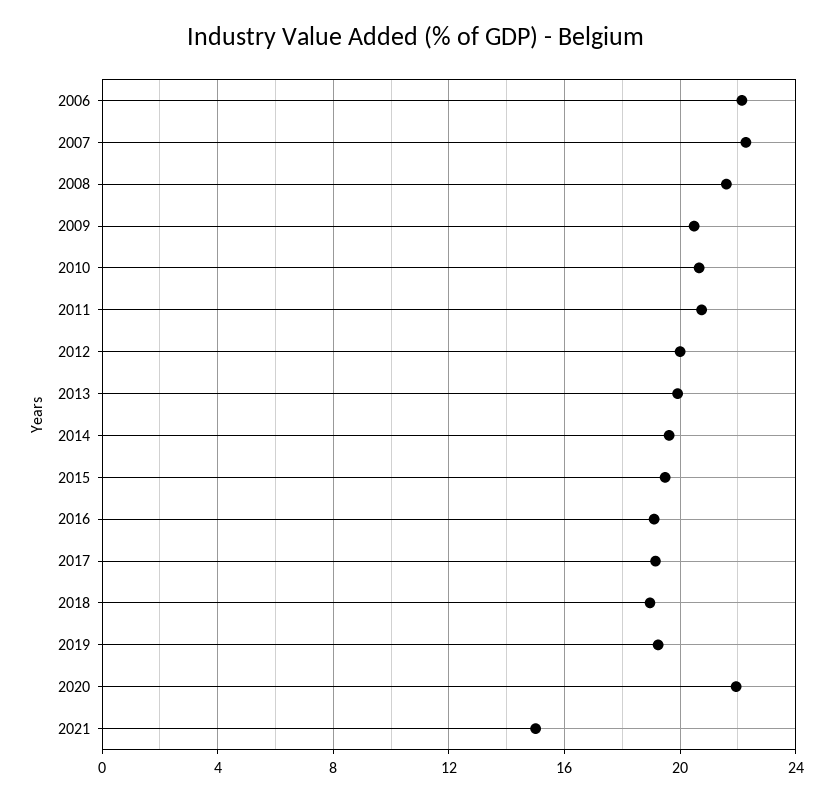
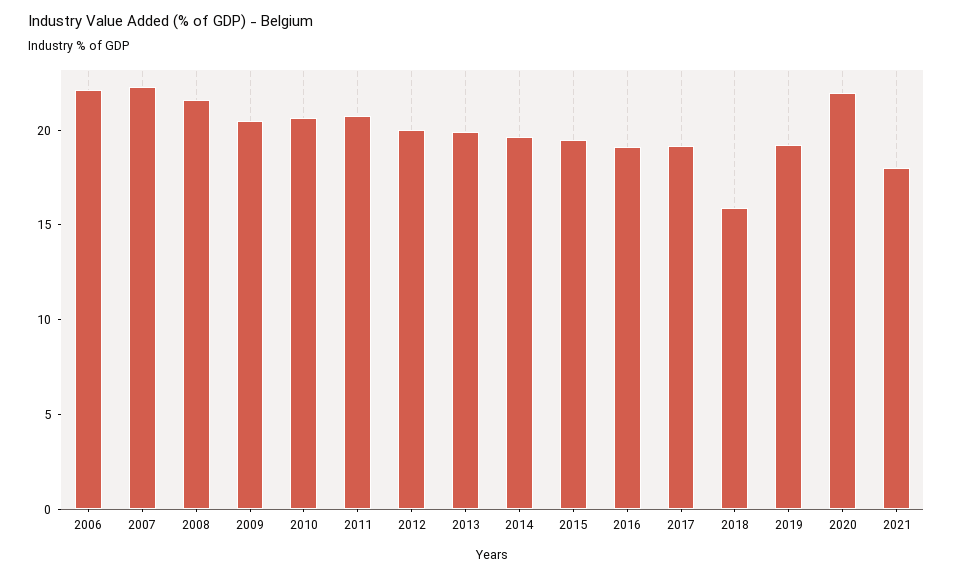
2018: 19 -> 16
2021: 15 -> 18

